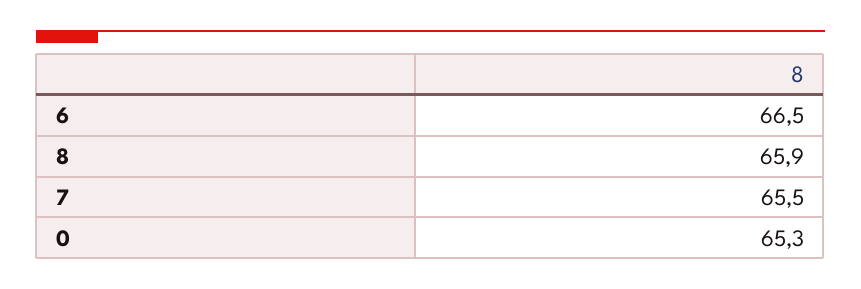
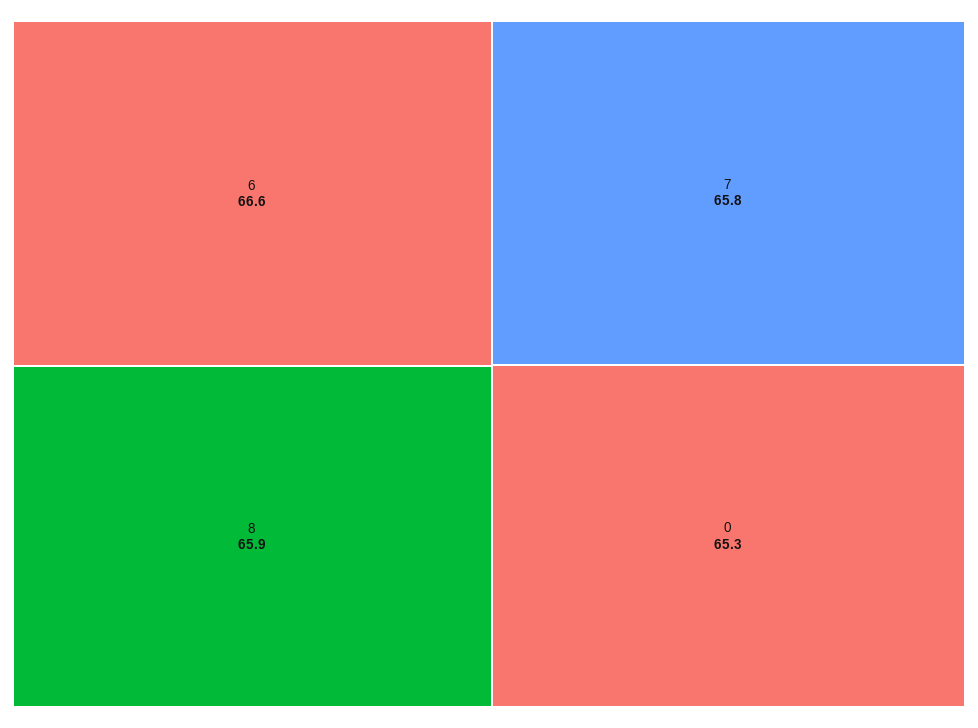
6: 66.5 -> 66.6
7: 65.5 -> 65.8

